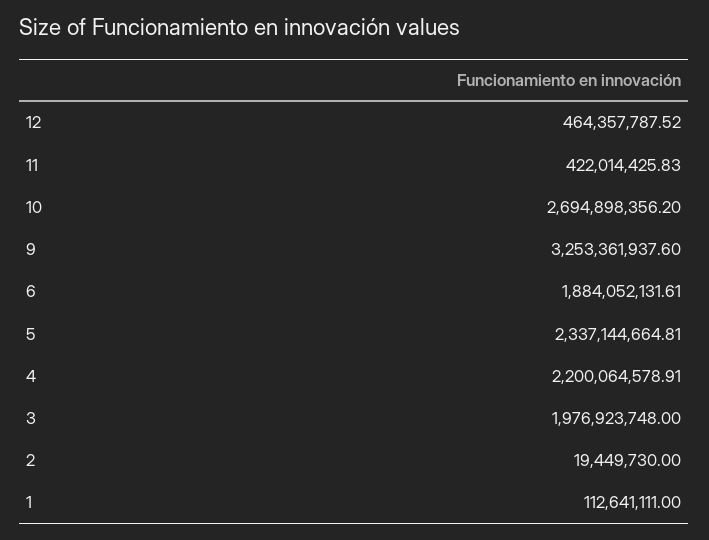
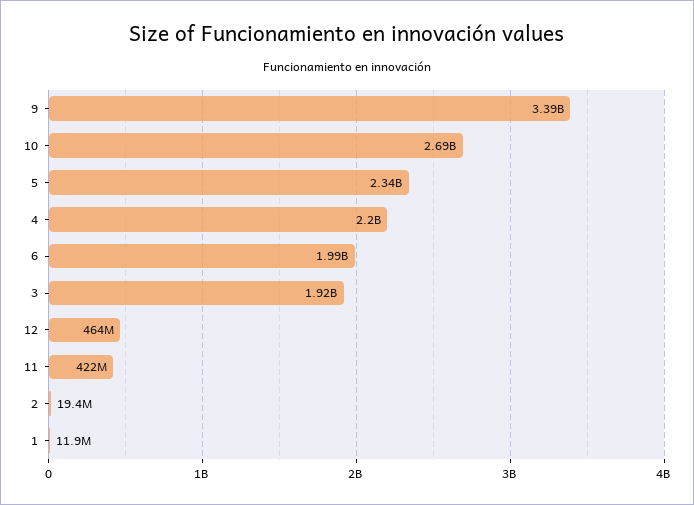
9: 3253361937.6 -> 3390000000
6: 1884052131.61 -> 1990000000
3: 1976923748 -> 1920000000
1: 112641111 -> 11900000

